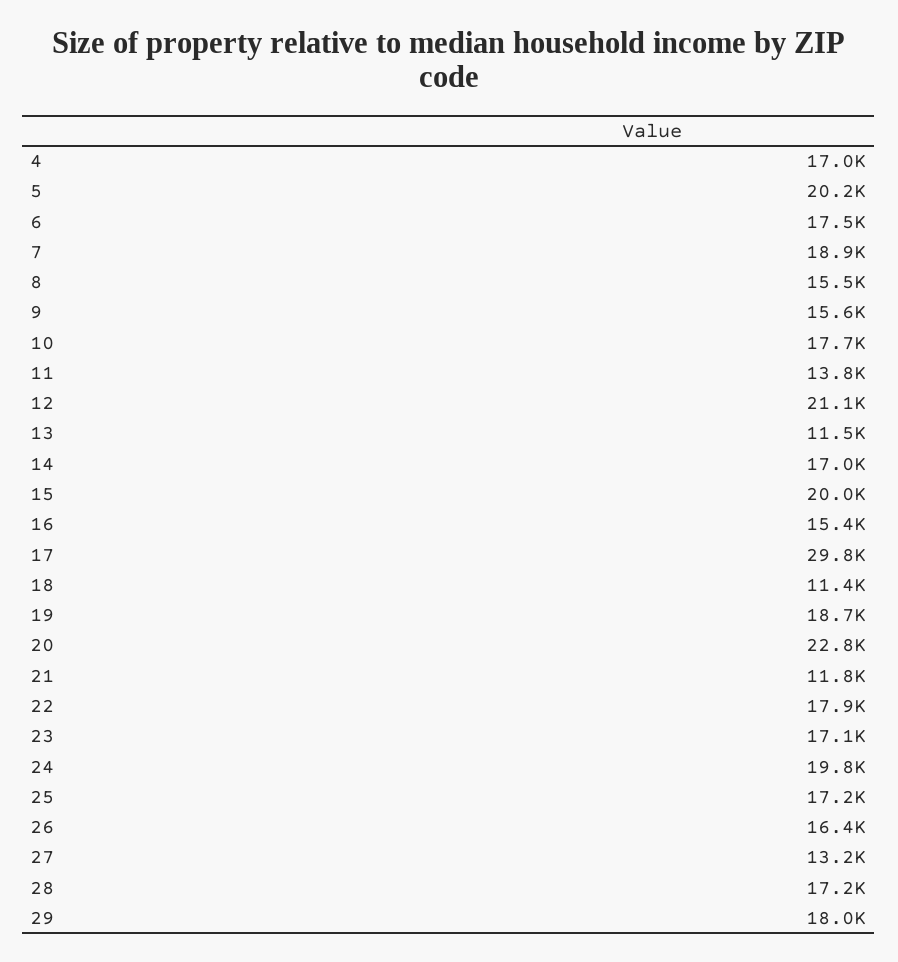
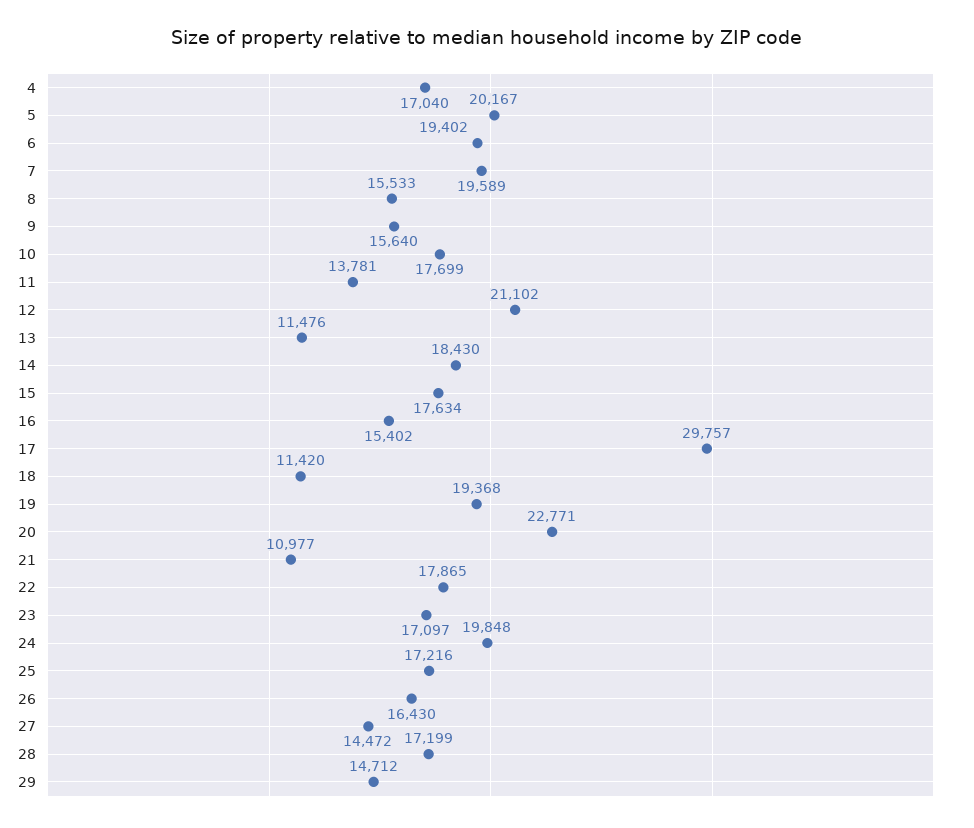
6: 17500 -> 19402
7: 18900 -> 19589
14: 17000 -> 18430
15: 20000 -> 17634
19: 18700 -> 19368
21: 11800 -> 10977
27: 13200 -> 14472
29: 18000 -> 14712

